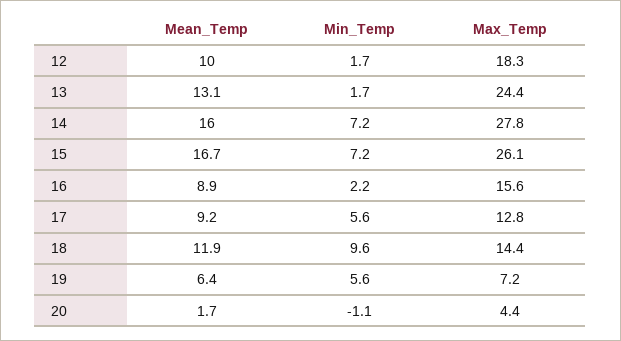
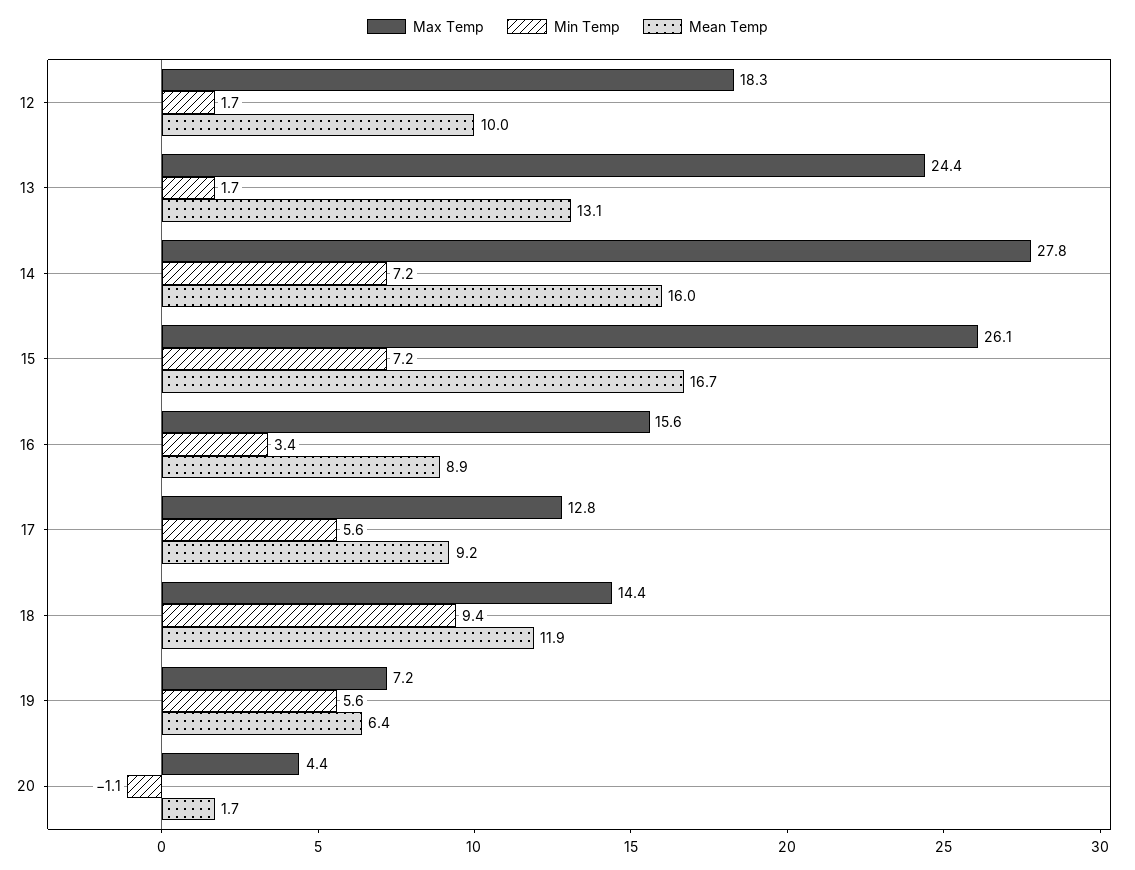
Min_Temp, 16: 2.2 -> 3.4
Min_Temp, 18: 9.6 -> 9.4

